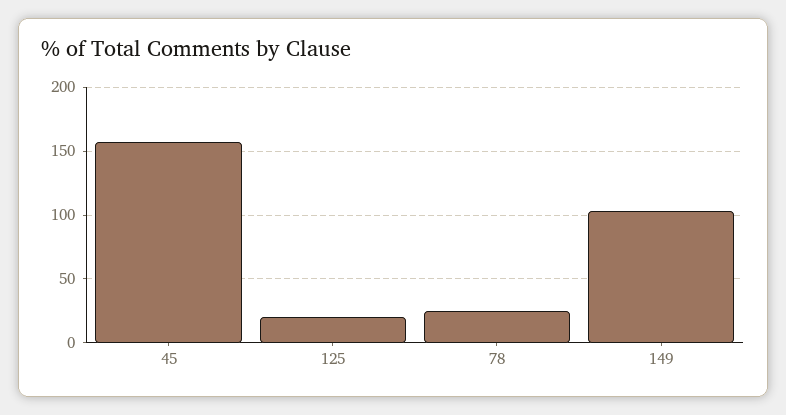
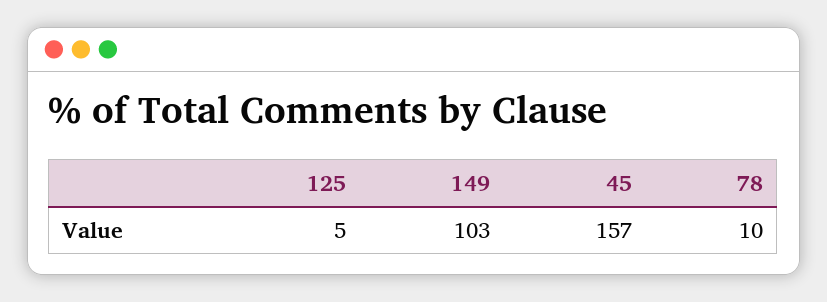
125: 20 -> 5
78: 25 -> 10

